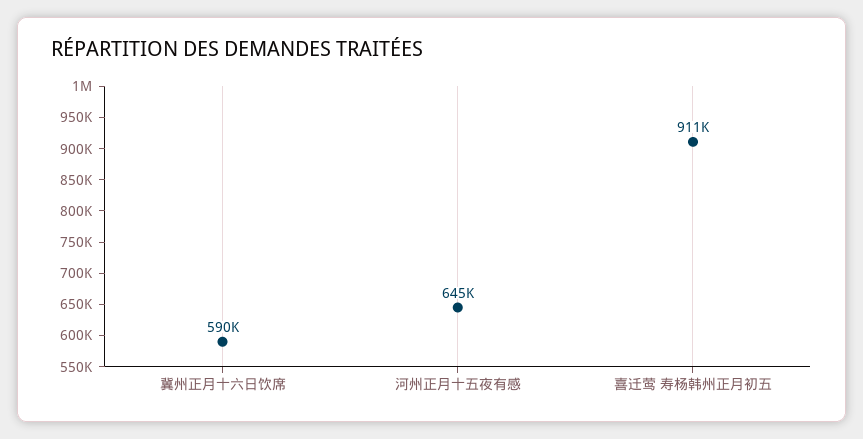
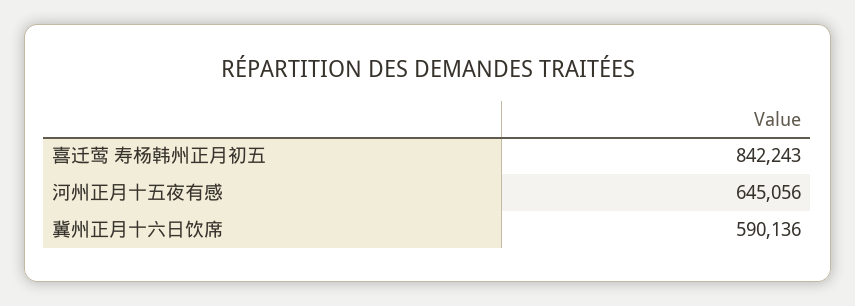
喜迁莺 寿杨韩州正月初五: 911000 -> 842243

